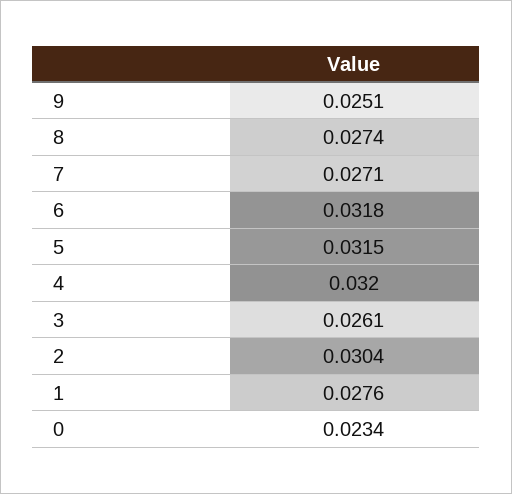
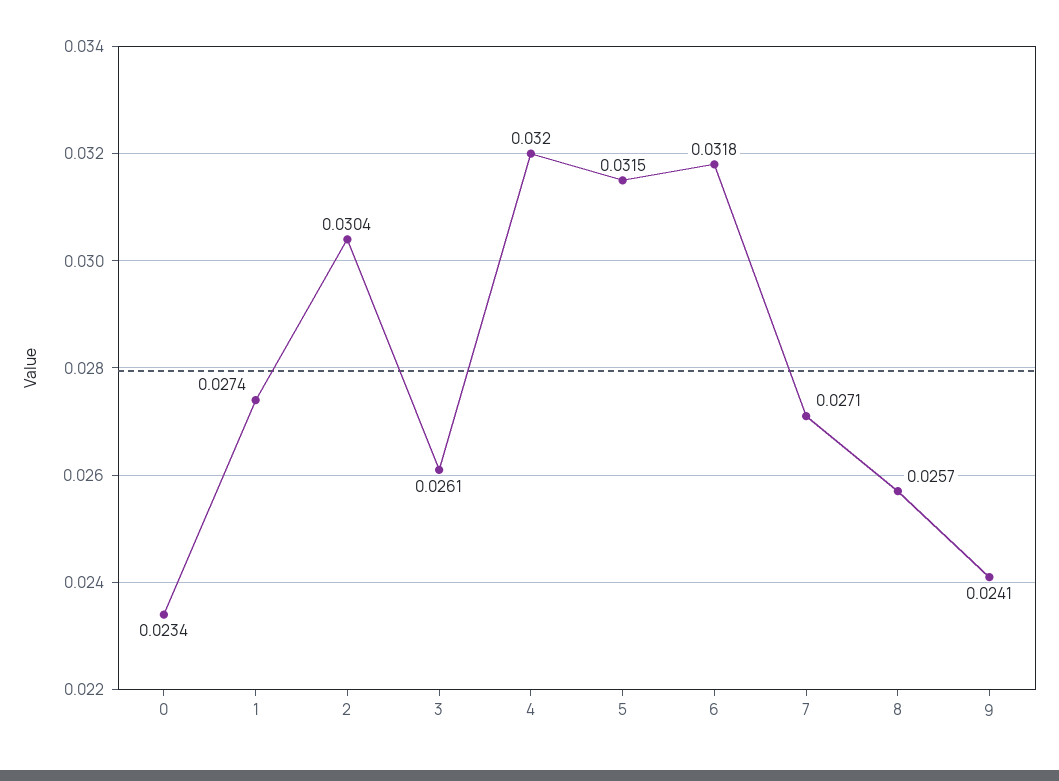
9: 0.0251 -> 0.0241
8: 0.0274 -> 0.0257
1: 0.0276 -> 0.0274

